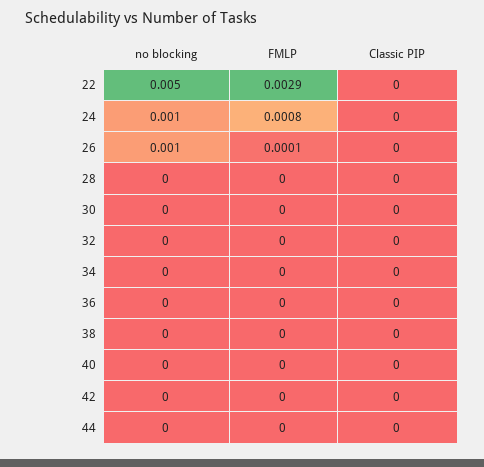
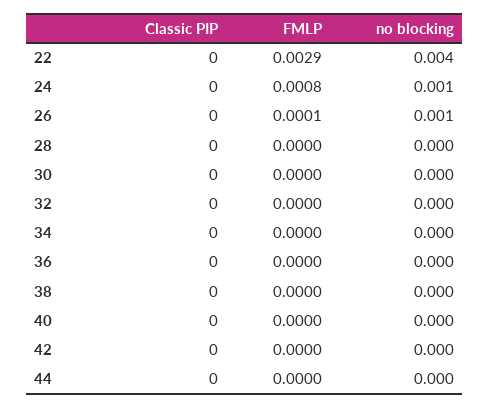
no blocking, 22: 0.005 -> 0.004

